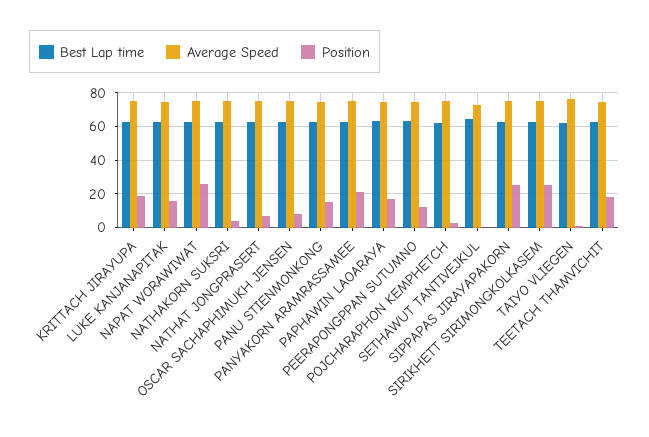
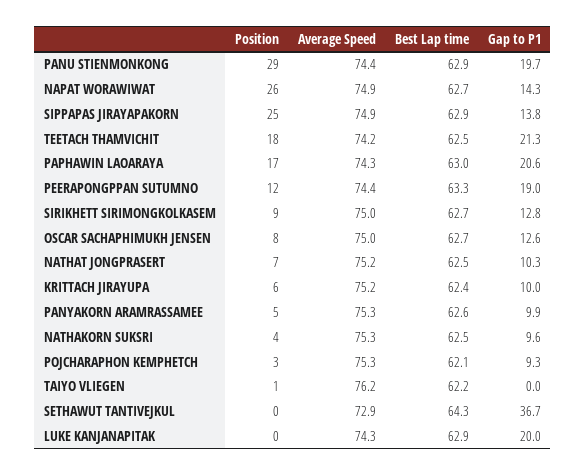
Position, KRITTACH JIRAYUPA: 20 -> 6
Position, LUKE KANJANAPITAK: 15 -> 0
Position, PANU STIENMONKONG: 15 -> 29
Position, PANYAKORN ARAMRASSAMEE: 20 -> 5
Position, SIRIKHETT SIRIMONGKOLKASEM: 25 -> 9
Gap to P1, PANU STIENMONKONG: none -> 19.7
Gap to P1, NAPAT WORAWIWAT: none -> 14.3
Gap to P1, SIPPAPAS JIRAYAPAKORN: none -> 13.8
Gap to P1, TEETACH THAMVICHIT: none -> 21.3
Gap to P1, PAPHAWIN LAOARAYA: none -> 20.6
Gap to P1, PEERAPONGPPAN SUTUMNO: none -> 19
Gap to P1, SIRIKHETT SIRIMONGKOLKASEM: none -> 12.8
Gap to P1, OSCAR SACHAPHIMUKH JENSEN: none -> 12.6
Gap to P1, NATHAT JONGPRASERT: none -> 10.3
Gap to P1, KRITTACH JIRAYUPA: none -> 10
Gap to P1, PANYAKORN ARAMRASSAMEE: none -> 9.9
Gap to P1, NATHAKORN SUKSRI: none -> 9.6
Gap to P1, POJCHARAPHON KEMPHETCH: none -> 9.3
Gap to P1, TAIYO VLIEGEN: none -> 0
Gap to P1, SETHAWUT TANTIVEJKUL: none -> 36.7
Gap to P1, LUKE KANJANAPITAK: none -> 20

